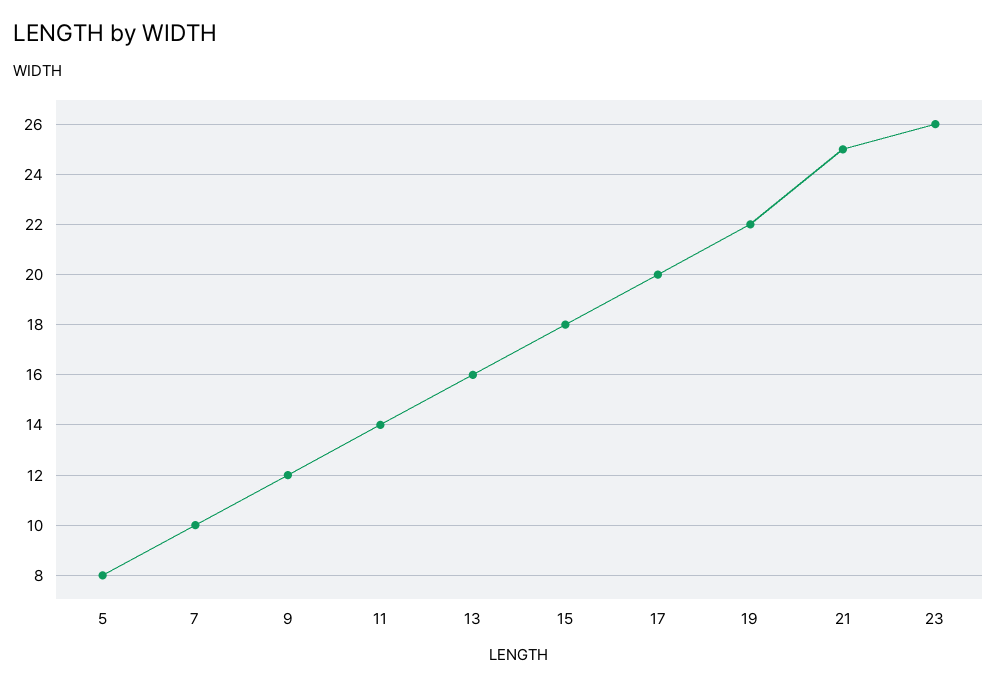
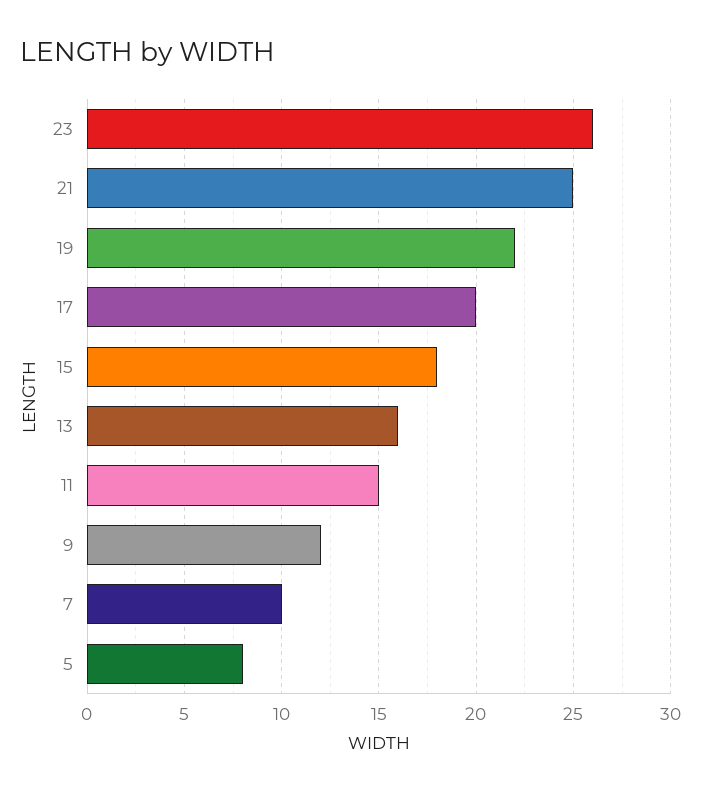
11: 14 -> 15

